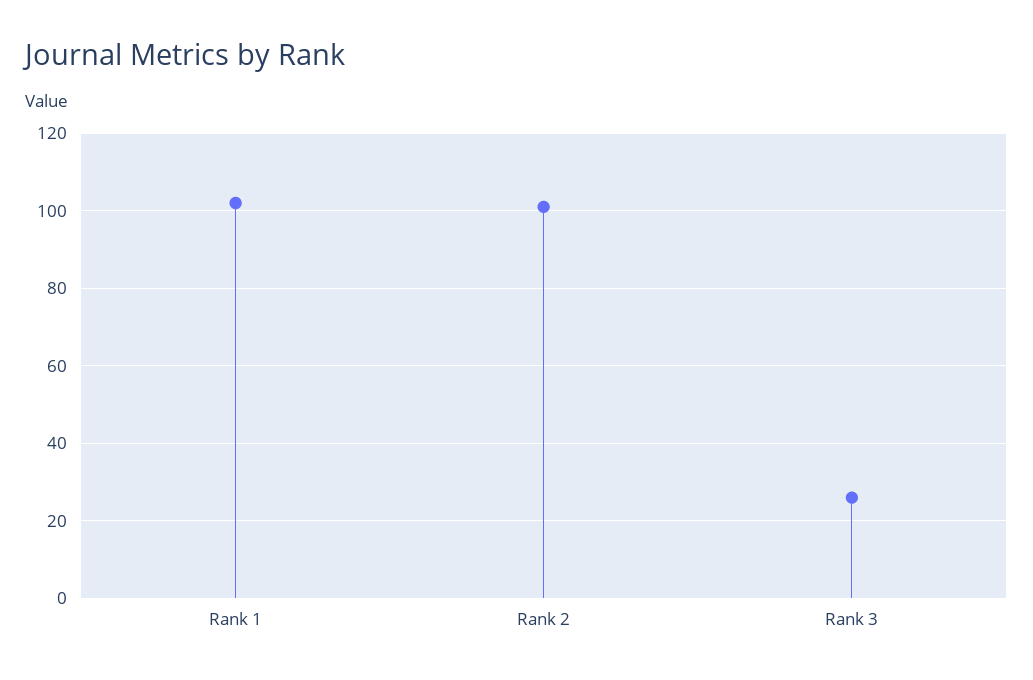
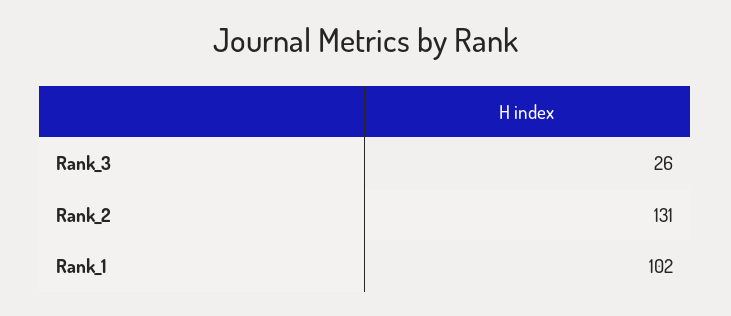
Rank 2: 100 -> 131

